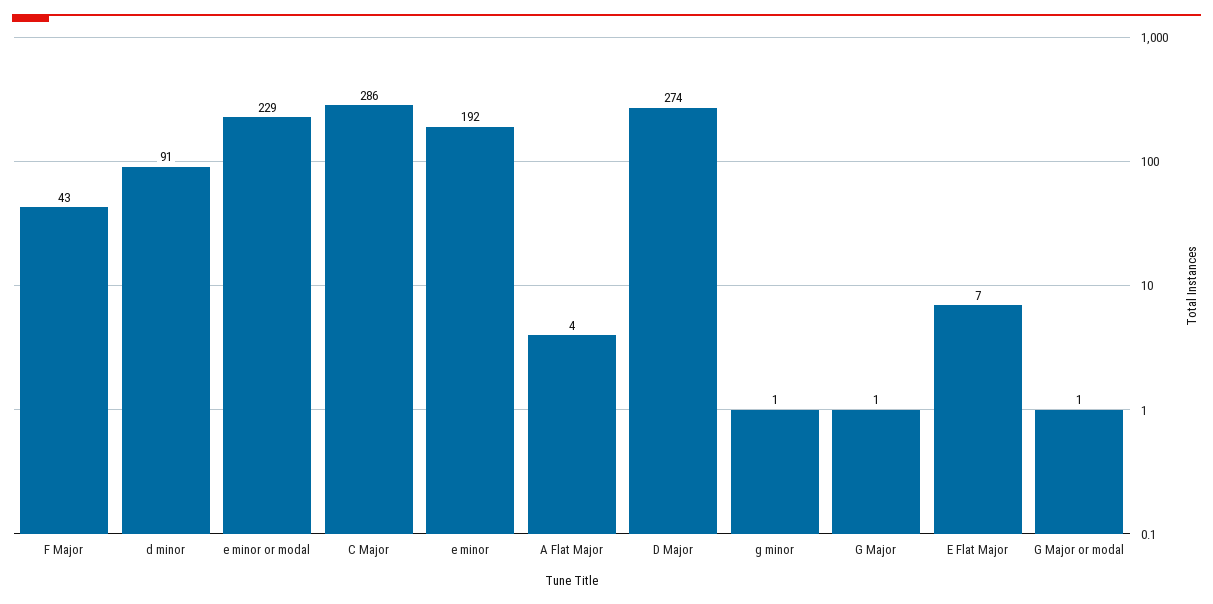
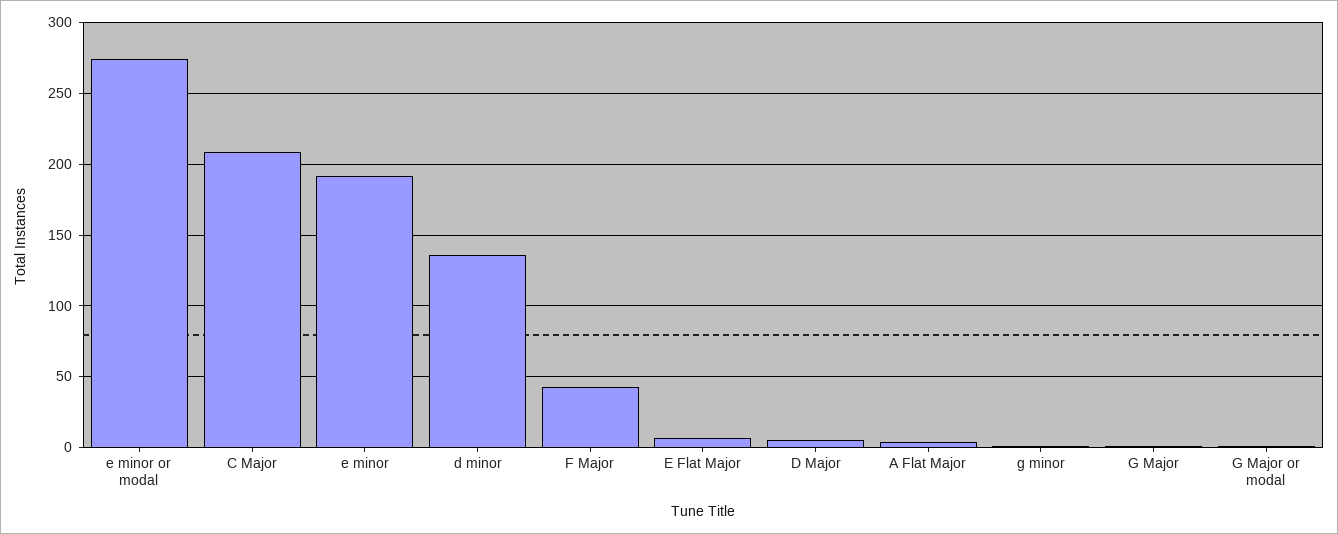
d minor: 91 -> 135
e minor or modal: 229 -> 275
C Major: 286 -> 210
D Major: 274 -> 5

